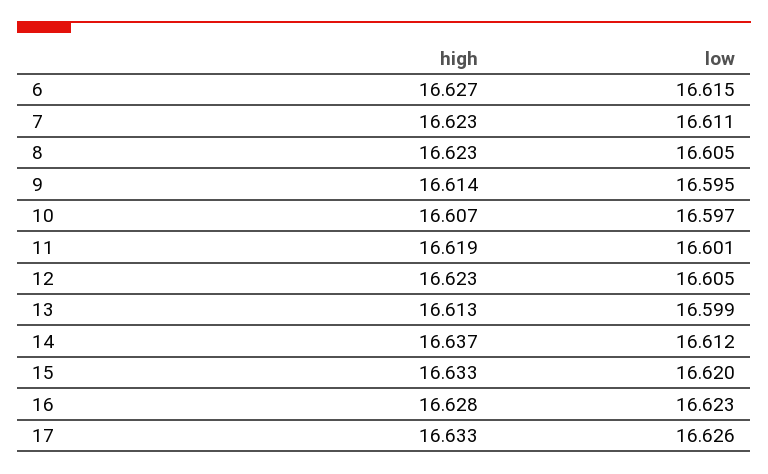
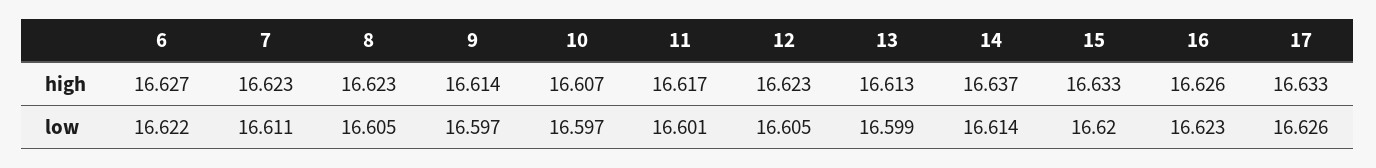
low, 6: 16.615 -> 16.622
low, 9: 16.595 -> 16.597
high, 11: 16.619 -> 16.617
low, 14: 16.612 -> 16.614
high, 16: 16.628 -> 16.626

